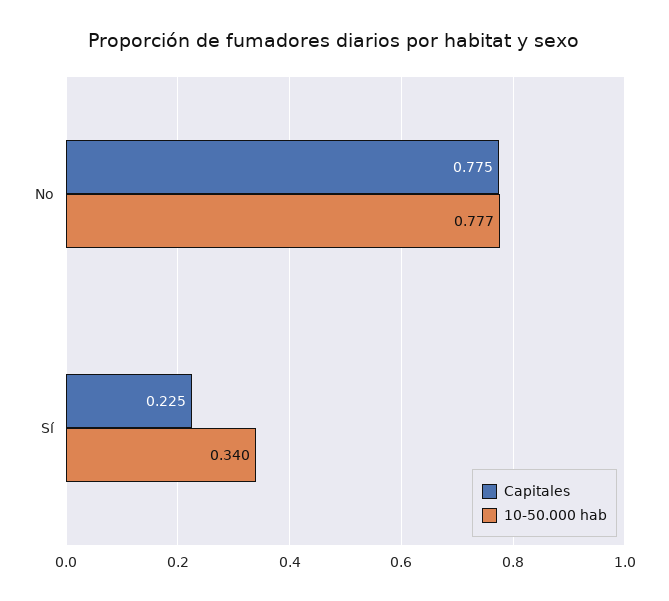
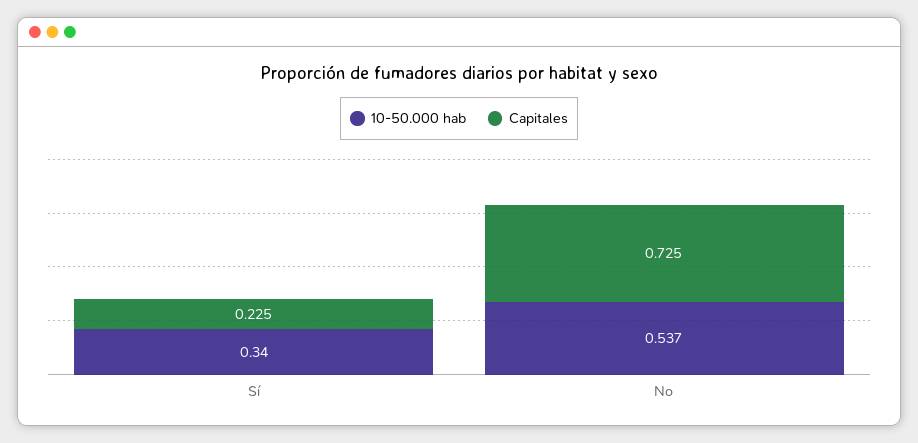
Capitales, No: 0.775 -> 0.725
10-50.000 hab, No: 0.777 -> 0.537

